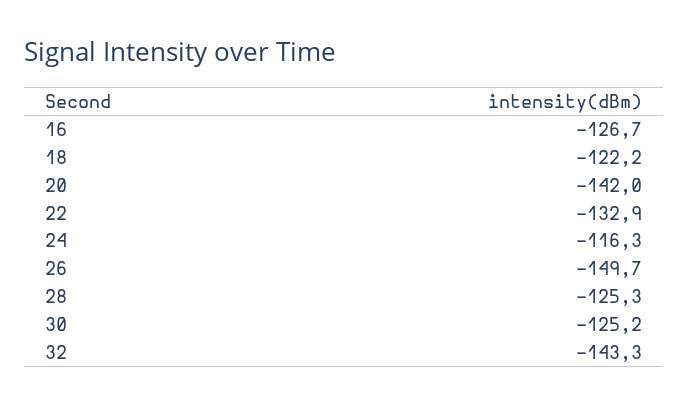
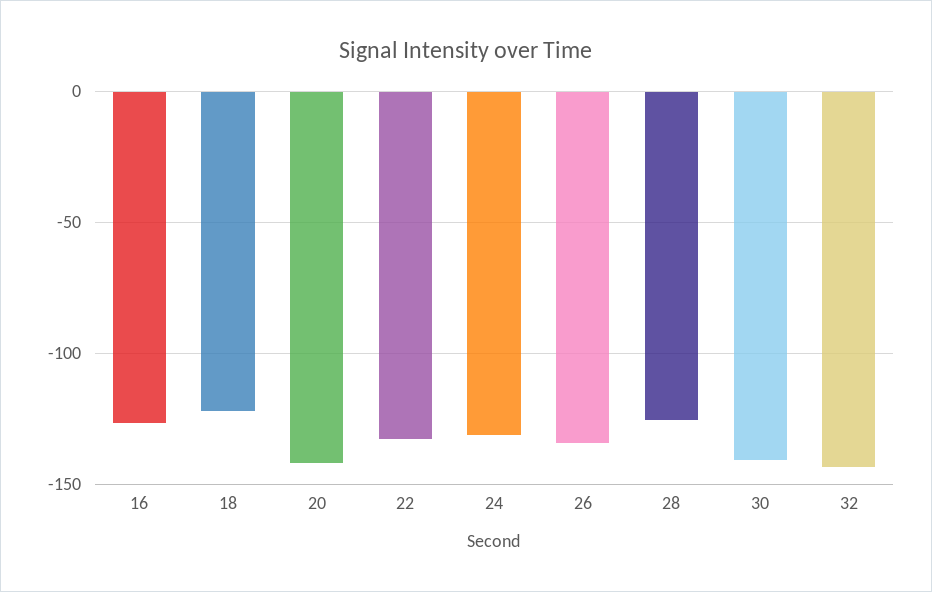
24: -116.3 -> -130
26: -149.7 -> -135
30: -125.2 -> -140

